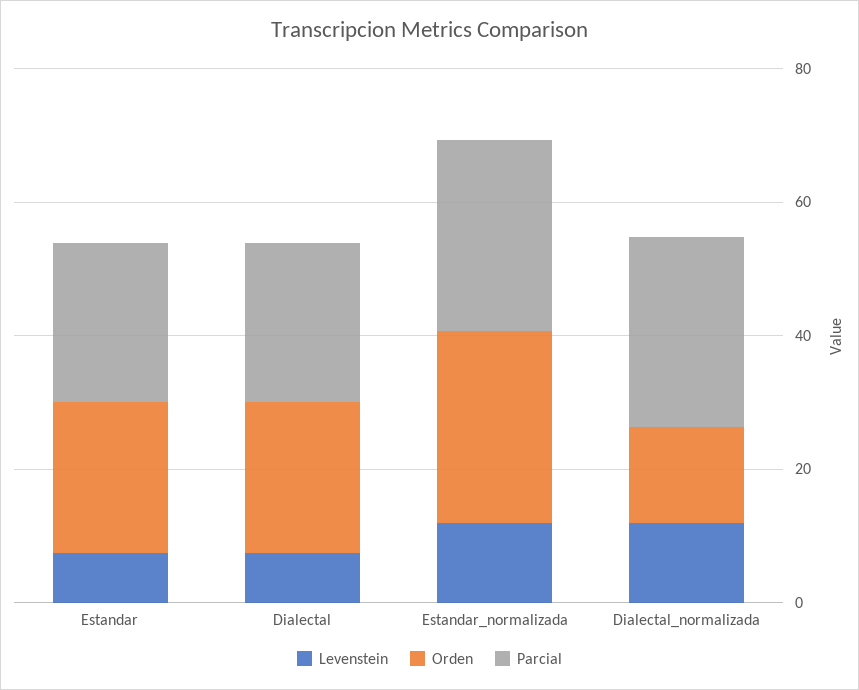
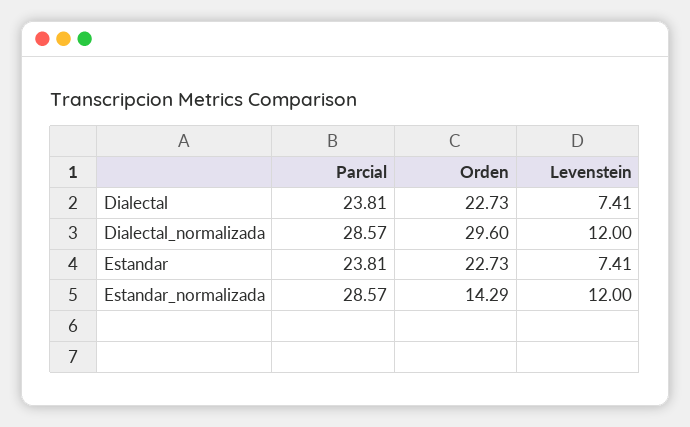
Orden, Estandar_normalizada: 30 -> 14.29
Orden, Dialectal_normalizada: 15 -> 29.6

